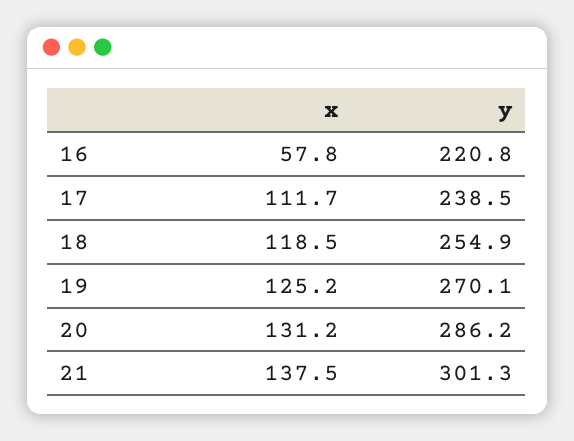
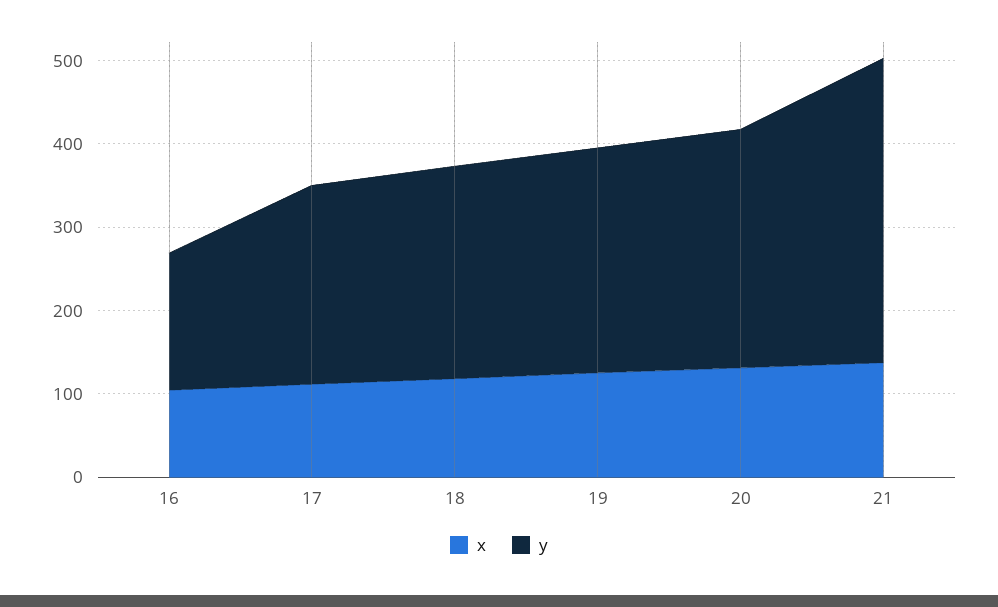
x, 16: 57.8 -> 100
y, 16: 220.8 -> 160
y, 21: 301.3 -> 360

